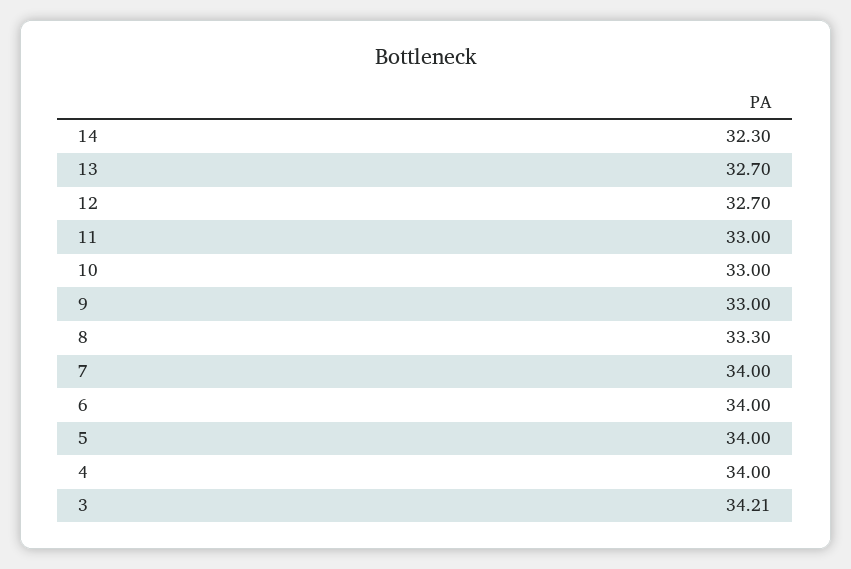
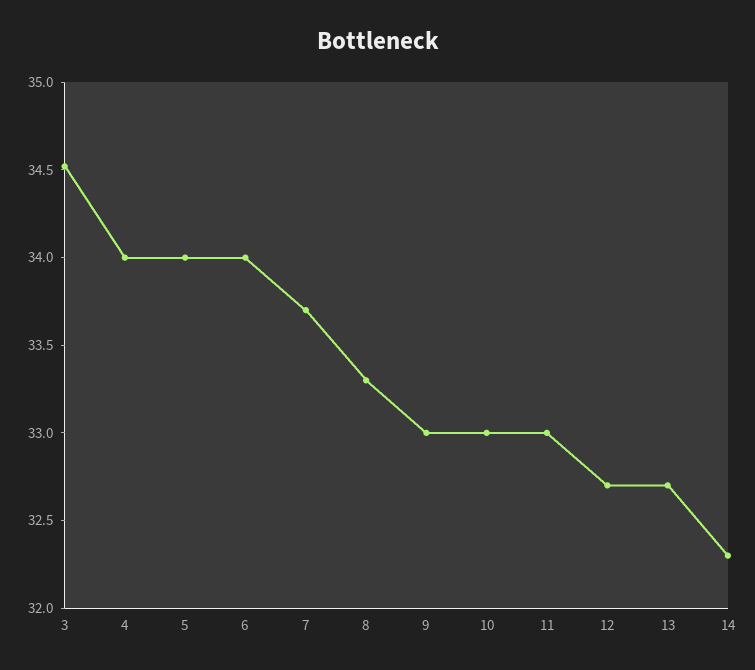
7: 34 -> 33.7
3: 34.21 -> 34.5

